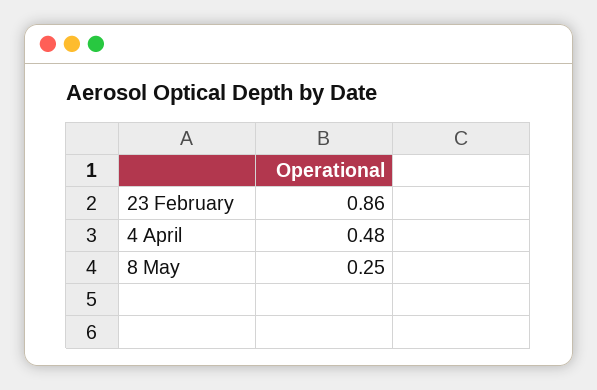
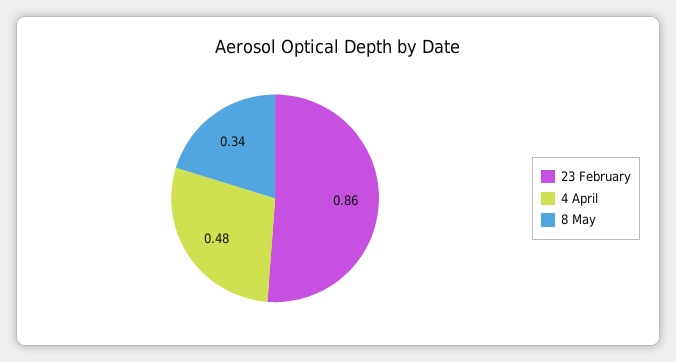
8 May: 0.25 -> 0.34

